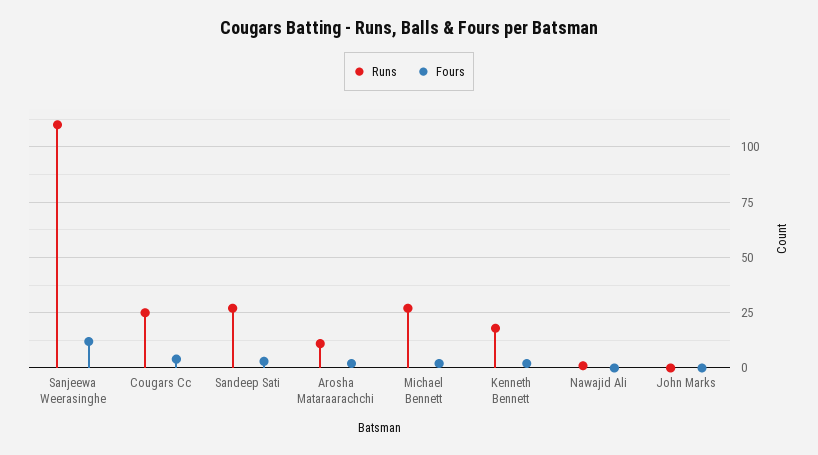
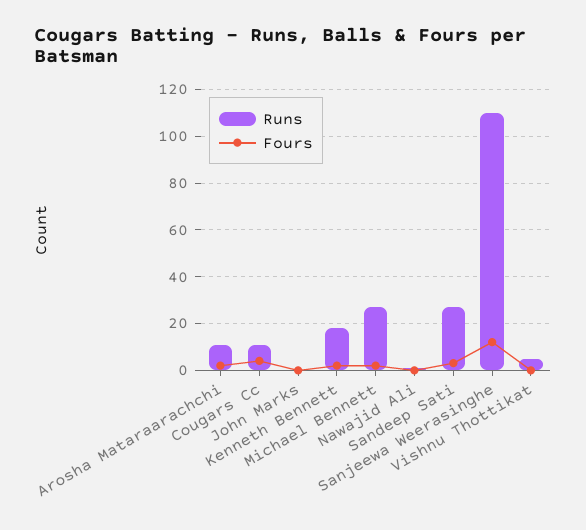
Runs, Cougars Cc: 25 -> 10
Runs, Vishnu Thottikat: none -> 5
Fours, Vishnu Thottikat: none -> 0

